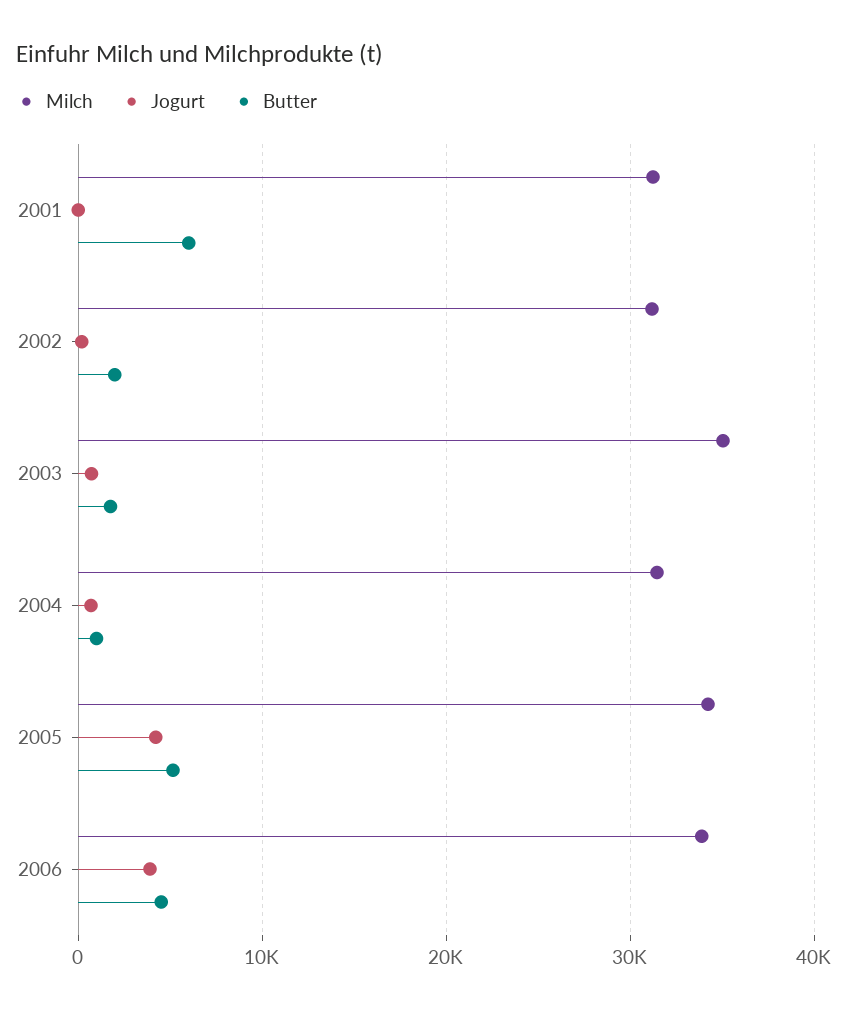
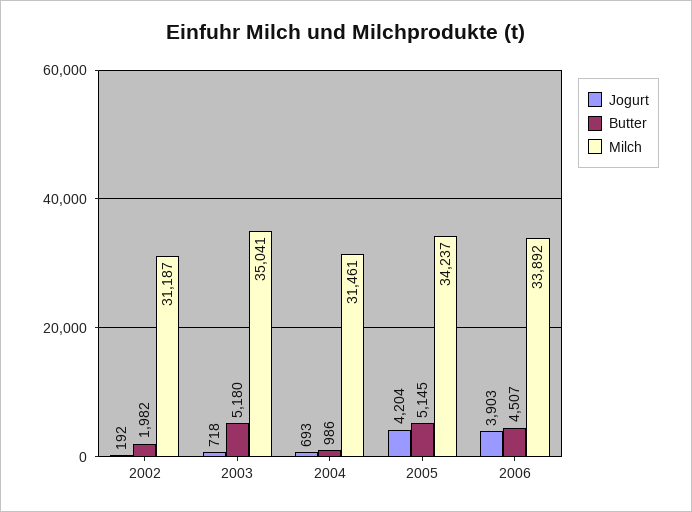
Milch, 2001: 31000 -> none
Jogurt, 2001: 0 -> none
Butter, 2001: 6000 -> none
Butter, 2003: 2000 -> 5180

